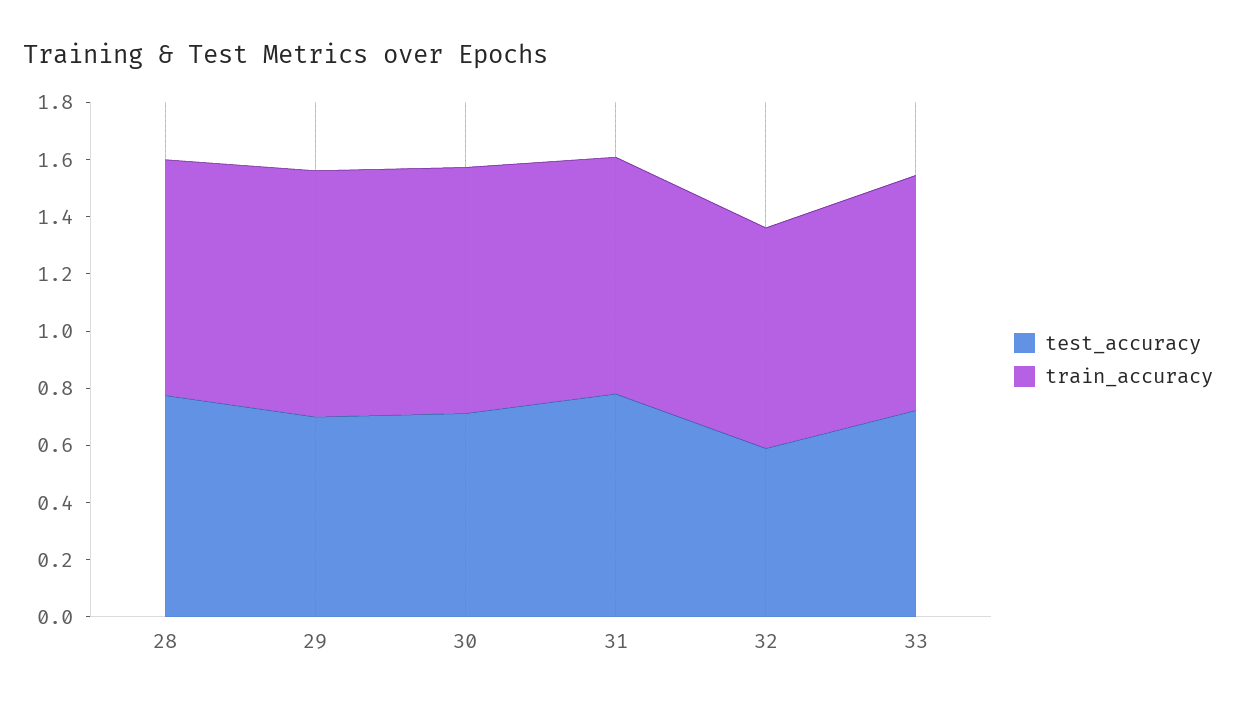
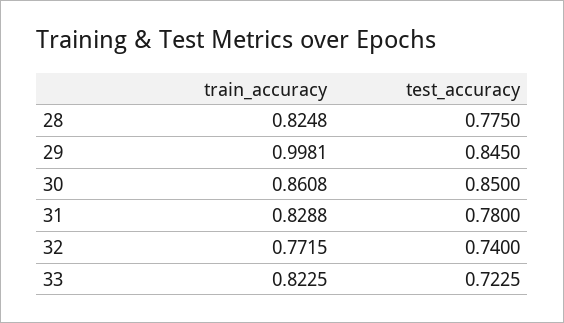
test_accuracy, 29: 0.7 -> 0.845
train_accuracy, 29: 0.85 -> 0.9981
test_accuracy, 30: 0.7 -> 0.85
test_accuracy, 32: 0.6 -> 0.74

